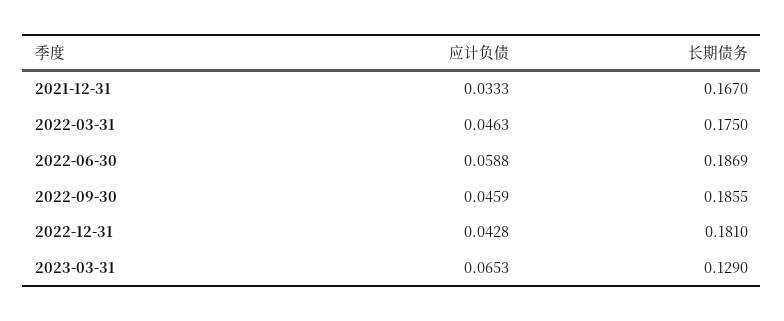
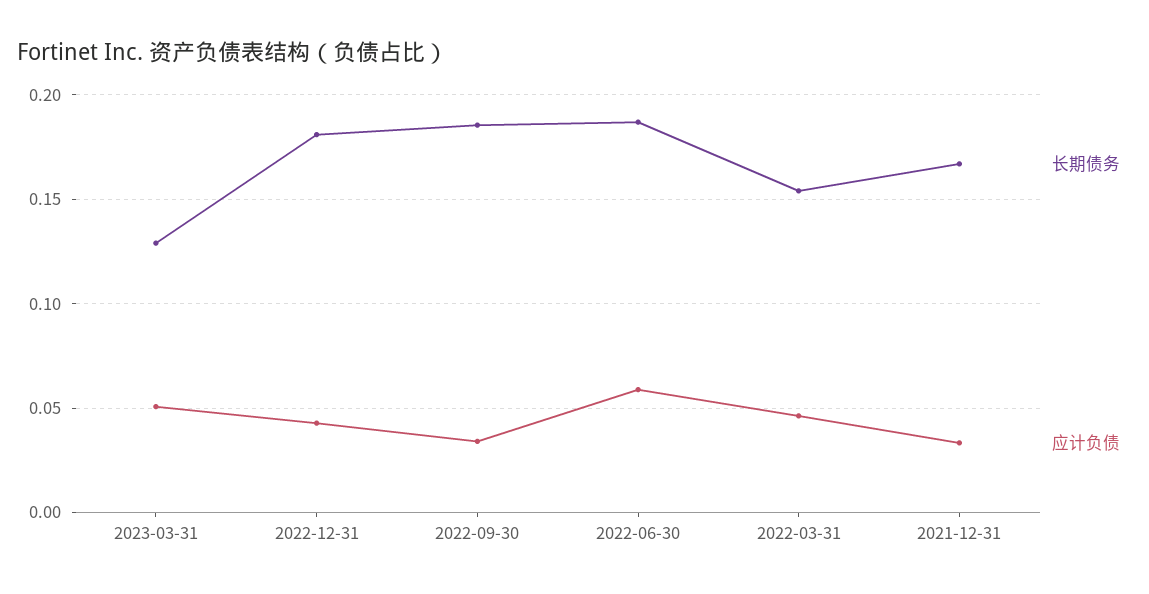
长期债务, 2022-03-31: 0.175 -> 0.155
应计负债, 2022-09-30: 0.0459 -> 0.035
应计负债, 2023-03-31: 0.0653 -> 0.05

